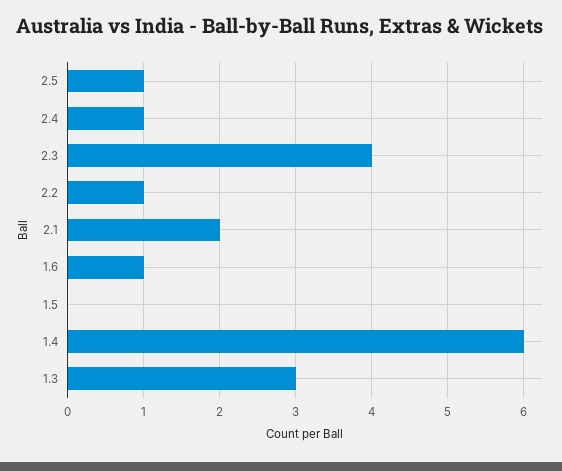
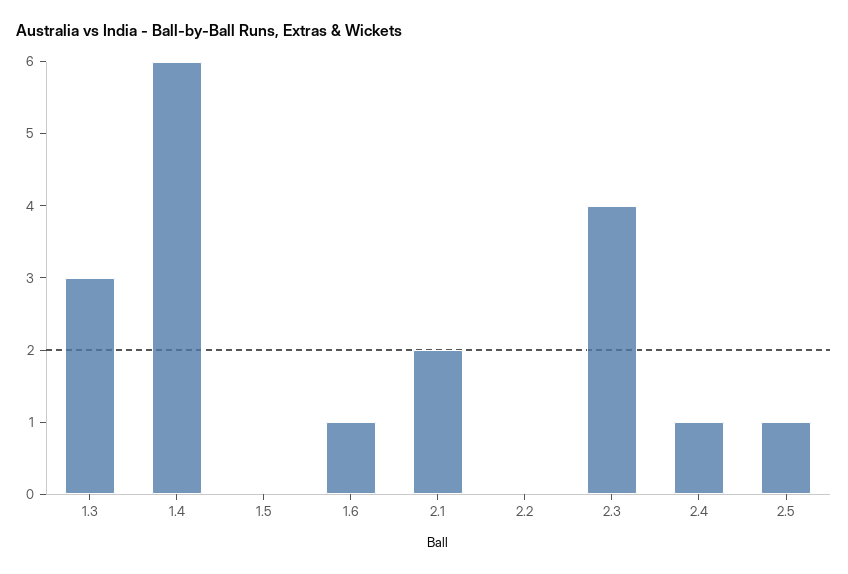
2.2: 1 -> 0

